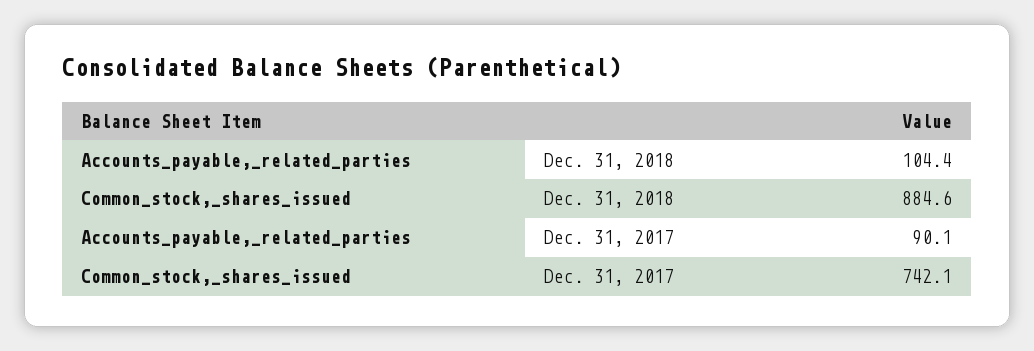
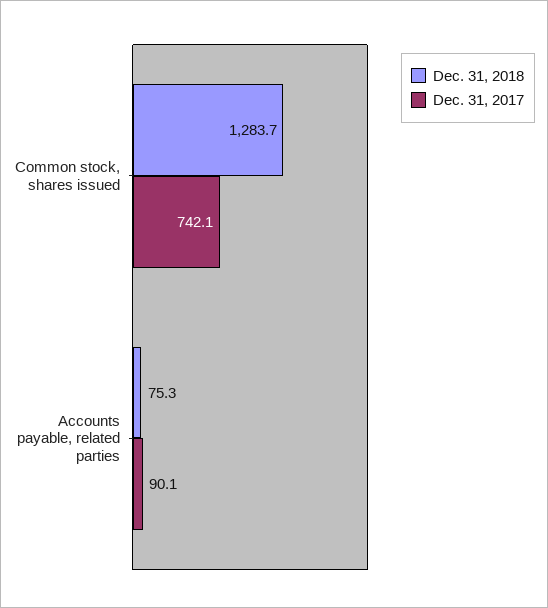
Dec. 31, 2018, Accounts_payable,_related_parties: 104.4 -> 75.3
Dec. 31, 2018, Common_stock,_shares_issued: 884.6 -> 1283.7

